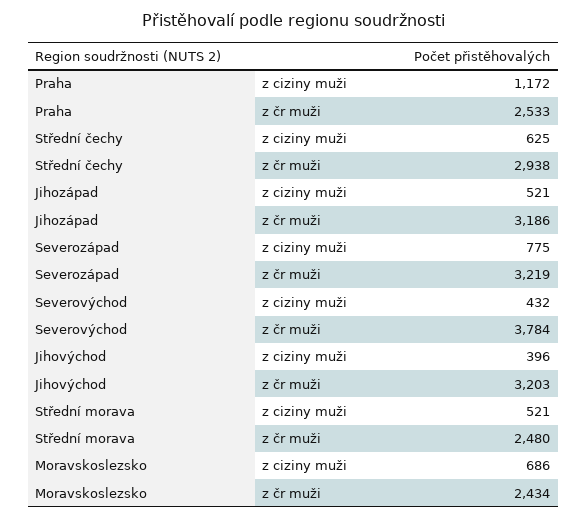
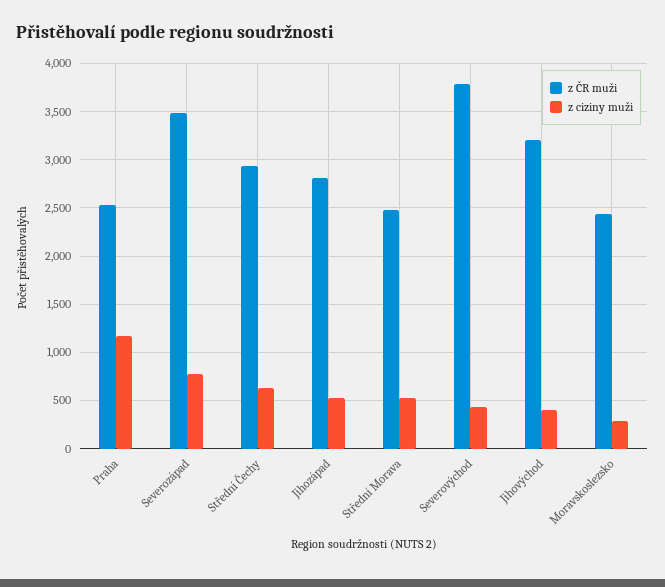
z čr muži, Jihozápad: 3186 -> 2800
z čr muži, Severozápad: 3219 -> 3500
z ciziny muži, Moravskoslezsko: 686 -> 300

